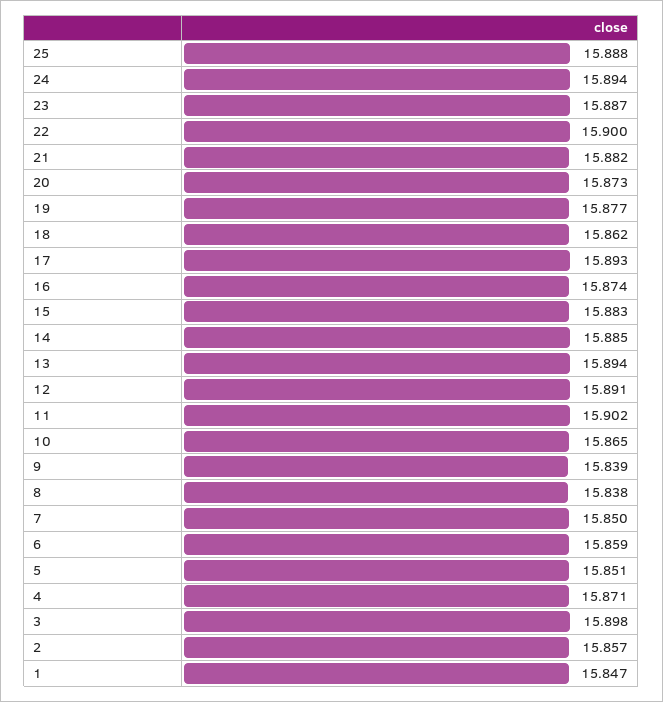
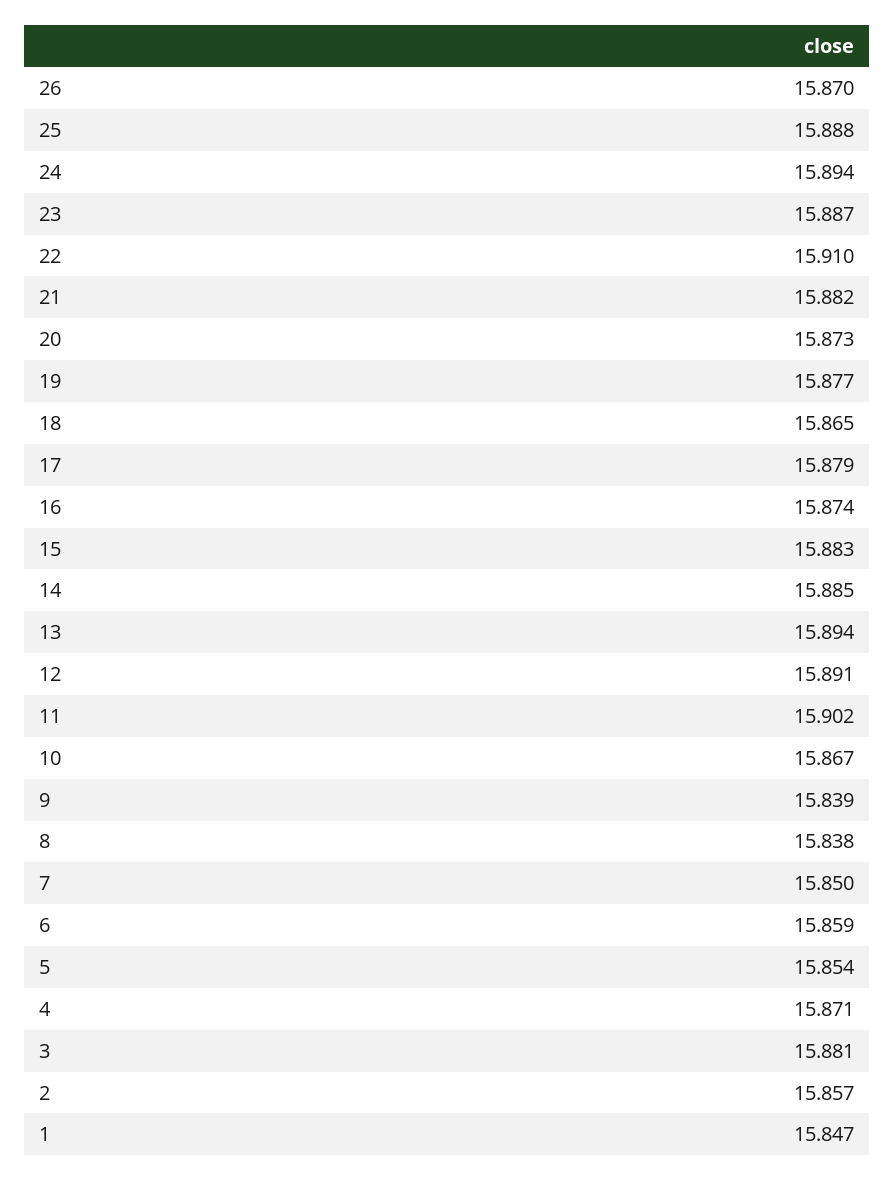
22: 15.9 -> 15.91
18: 15.862 -> 15.865
17: 15.893 -> 15.879
10: 15.865 -> 15.867
5: 15.851 -> 15.854
3: 15.898 -> 15.881
26: none -> 15.87

